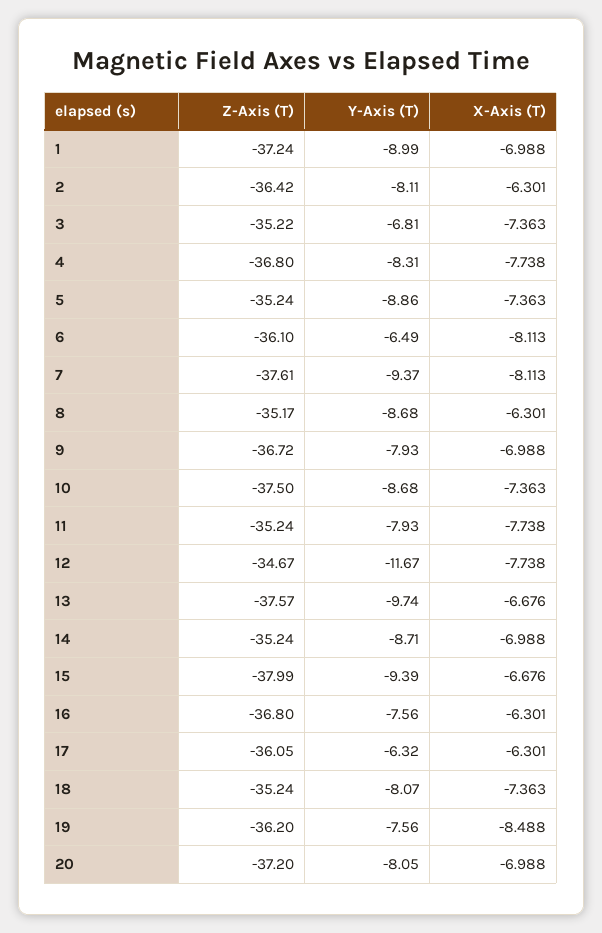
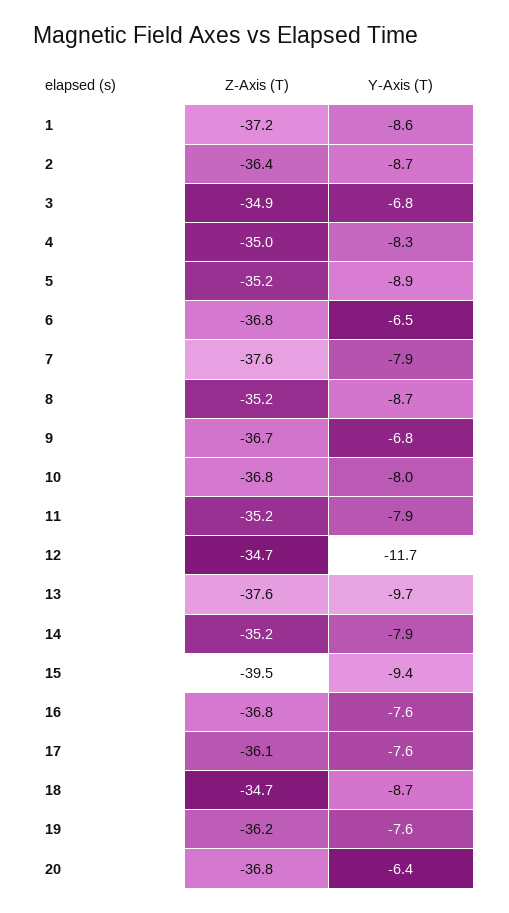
Y-Axis (T), 1: -8.99 -> -8.6
X-Axis (T), 1: -6.988 -> none
Y-Axis (T), 2: -8.11 -> -8.7
X-Axis (T), 2: -6.301 -> none
Z-Axis (T), 3: -35.22 -> -34.9
X-Axis (T), 3: -7.363 -> none
Z-Axis (T), 4: -36.8 -> -35
X-Axis (T), 4: -7.738 -> none
X-Axis (T), 5: -7.363 -> none
Z-Axis (T), 6: -36.1 -> -36.8
X-Axis (T), 6: -8.113 -> none
Y-Axis (T), 7: -9.37 -> -7.9
X-Axis (T), 7: -8.113 -> none
X-Axis (T), 8: -6.301 -> none
Y-Axis (T), 9: -7.93 -> -6.8
X-Axis (T), 9: -6.988 -> none
Z-Axis (T), 10: -37.5 -> -36.8
Y-Axis (T), 10: -8.68 -> -8
X-Axis (T), 10: -7.363 -> none
X-Axis (T), 11: -7.738 -> none
X-Axis (T), 12: -7.738 -> none
X-Axis (T), 13: -6.676 -> none
Y-Axis (T), 14: -8.71 -> -7.9
X-Axis (T), 14: -6.988 -> none
Z-Axis (T), 15: -37.99 -> -39.5
X-Axis (T), 15: -6.676 -> none
X-Axis (T), 16: -6.301 -> none
Y-Axis (T), 17: -6.32 -> -7.6
X-Axis (T), 17: -6.301 -> none
Z-Axis (T), 18: -35.24 -> -34.7
Y-Axis (T), 18: -8.07 -> -8.7
X-Axis (T), 18: -7.363 -> none
X-Axis (T), 19: -8.488 -> none
Z-Axis (T), 20: -37.2 -> -36.8
Y-Axis (T), 20: -8.05 -> -6.4
X-Axis (T), 20: -6.988 -> none

